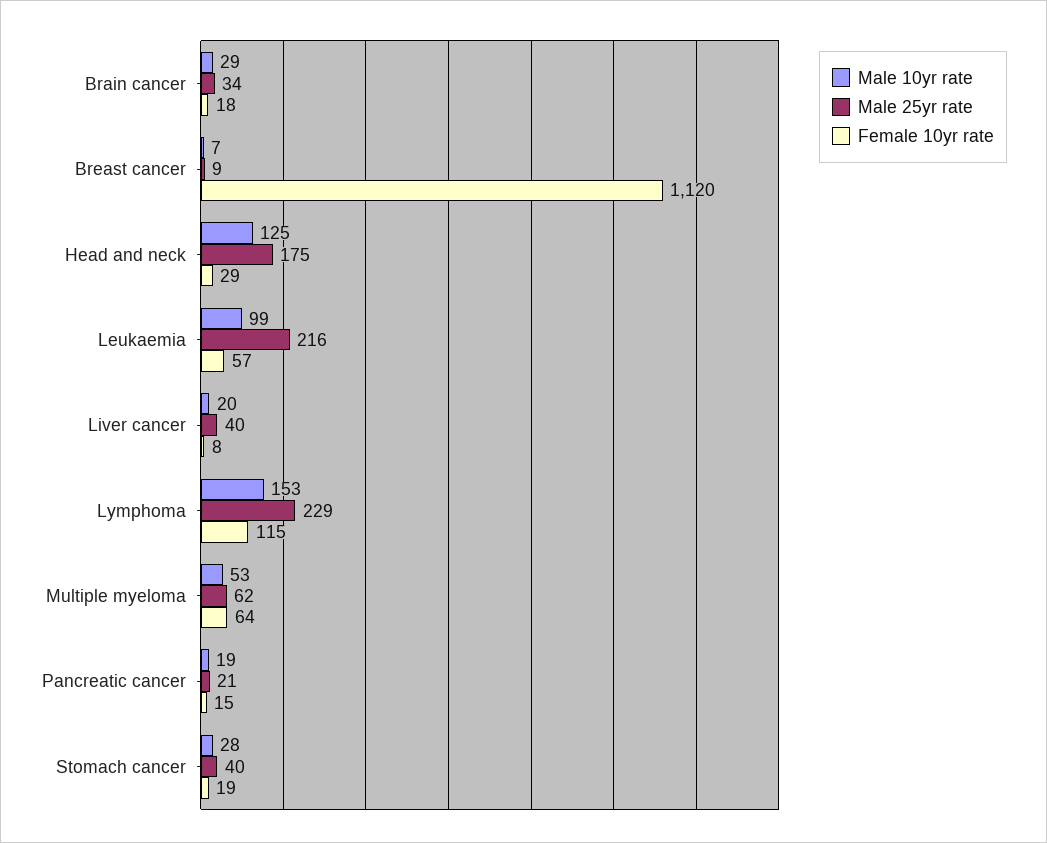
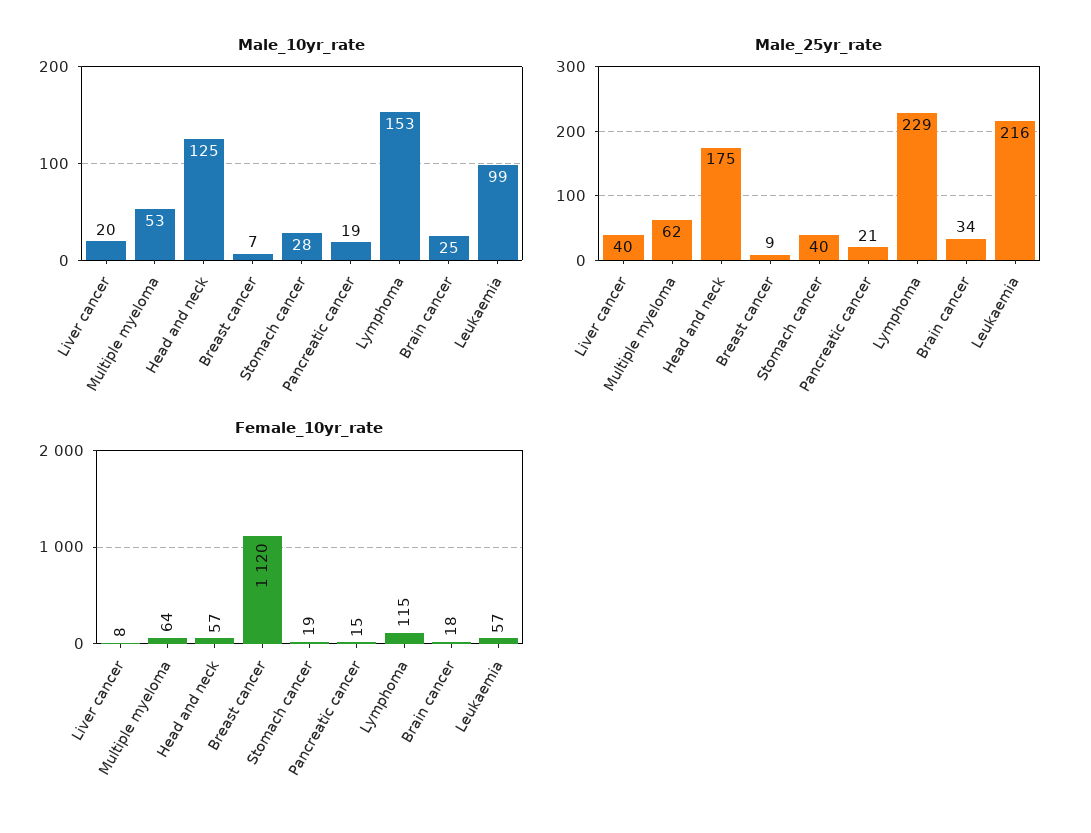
Male 10yr rate, Brain cancer: 29 -> 25
Female 10yr rate, Head and neck: 29 -> 57

